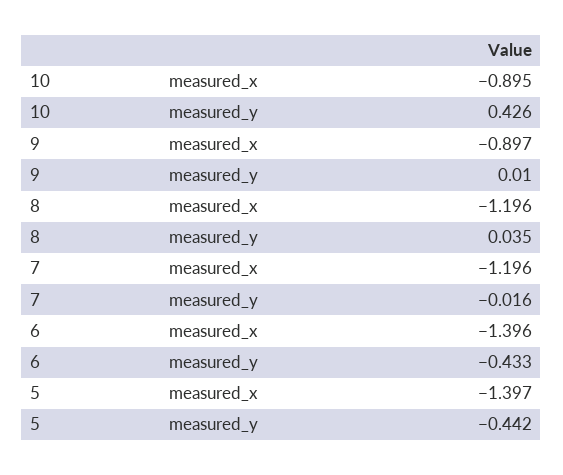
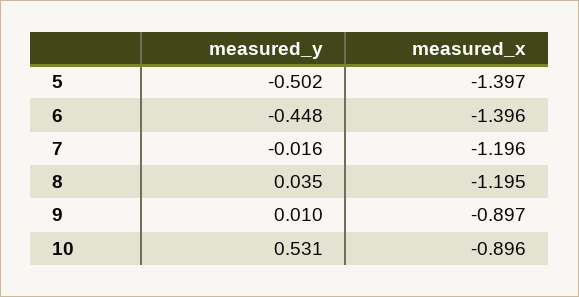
10, measured_x: -0.895 -> -0.896
10, measured_y: 0.426 -> 0.531
8, measured_x: -1.196 -> -1.195
6, measured_y: -0.433 -> -0.448
5, measured_y: -0.442 -> -0.502

